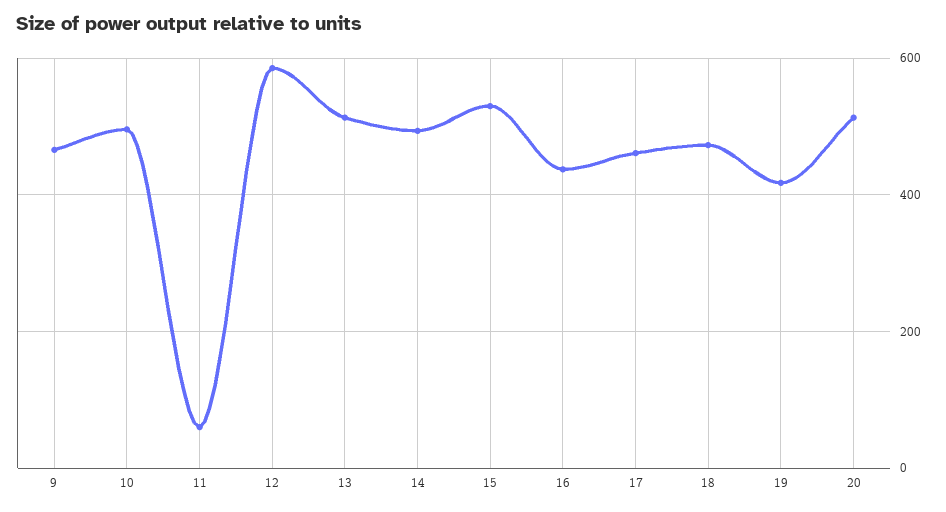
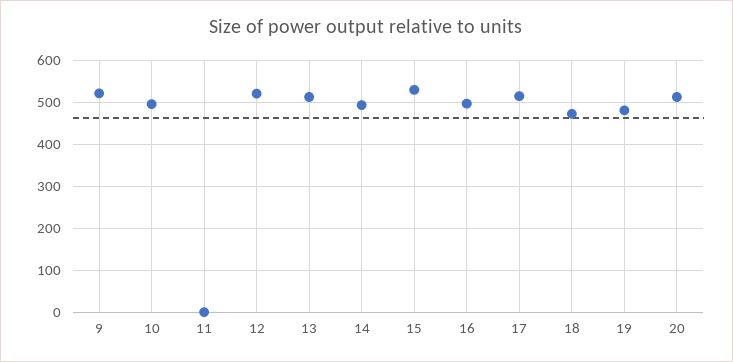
9: 460 -> 520
11: 60 -> 0
12: 580 -> 520
16: 440 -> 500
17: 460 -> 520
19: 420 -> 480

